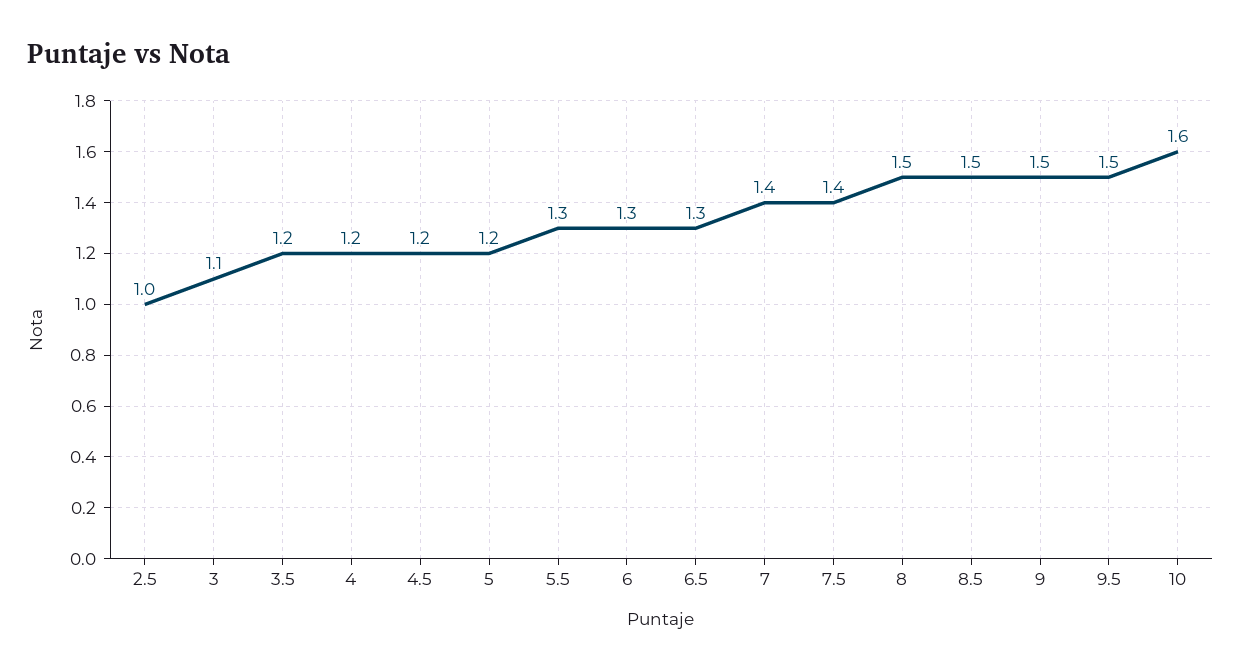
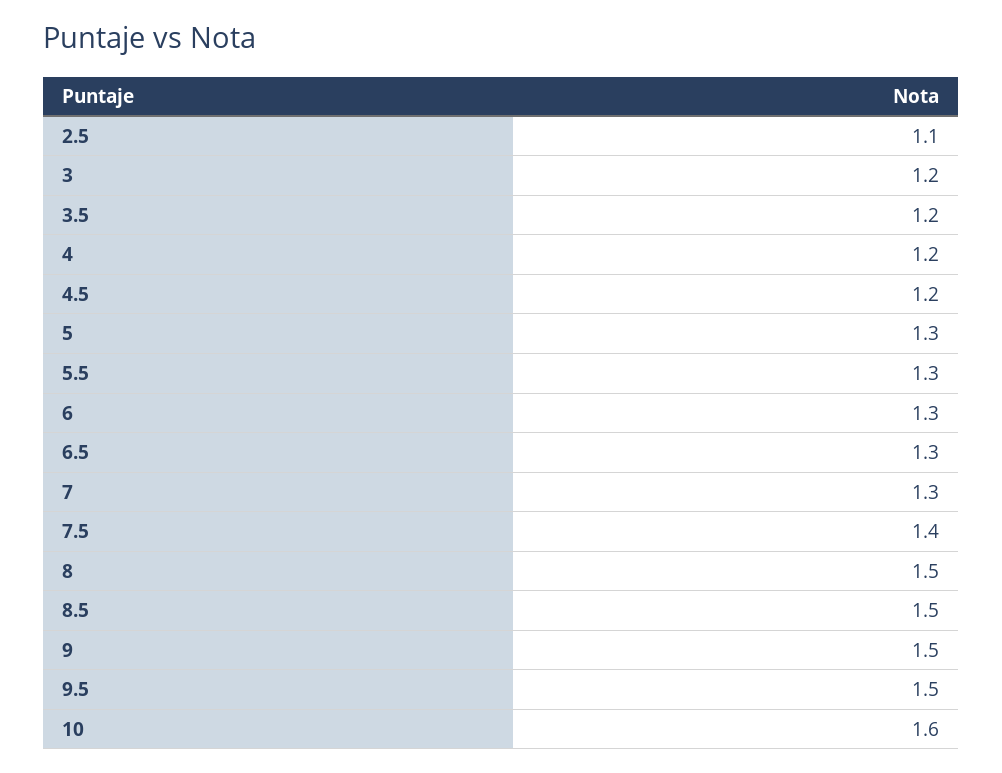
2.5: 1 -> 1.1
3: 1.1 -> 1.2
5: 1.2 -> 1.3
7: 1.4 -> 1.3

